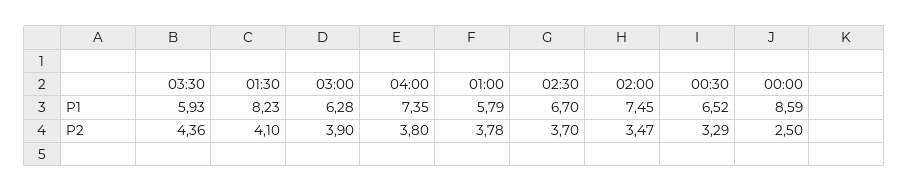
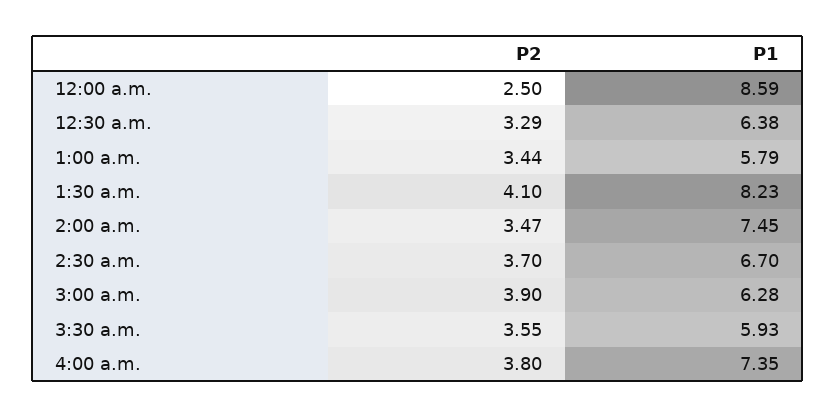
00:30, P1: 6.52 -> 6.38
03:30, P2: 4.36 -> 3.55
01:00, P2: 3.78 -> 3.44

